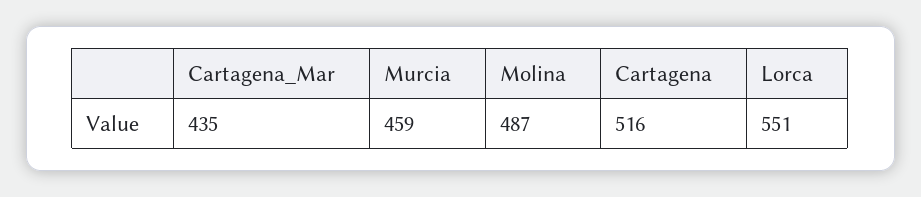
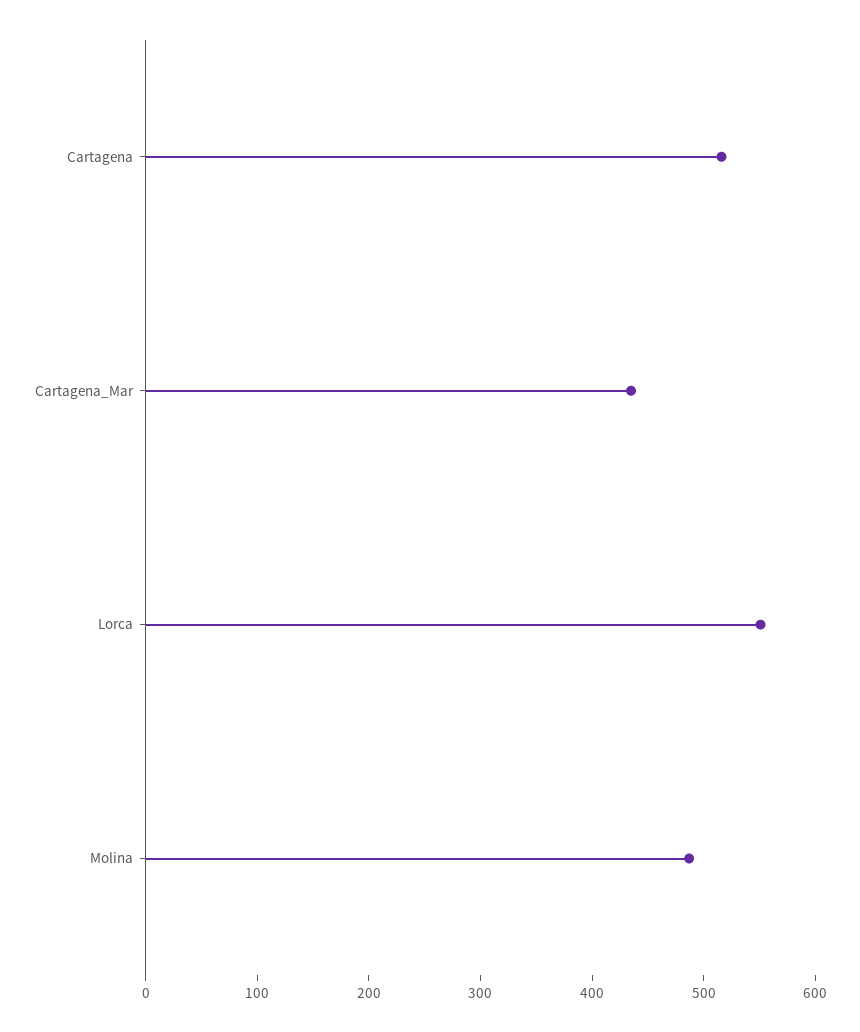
Murcia: 459 -> none

